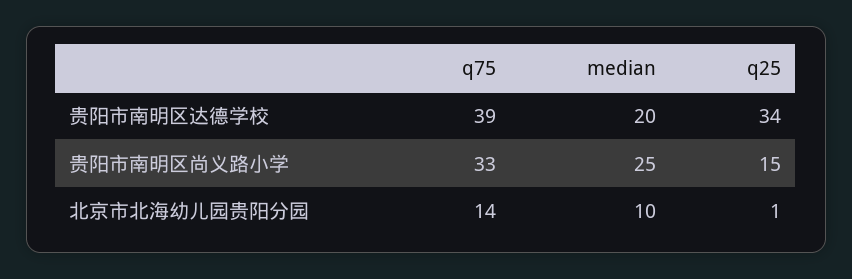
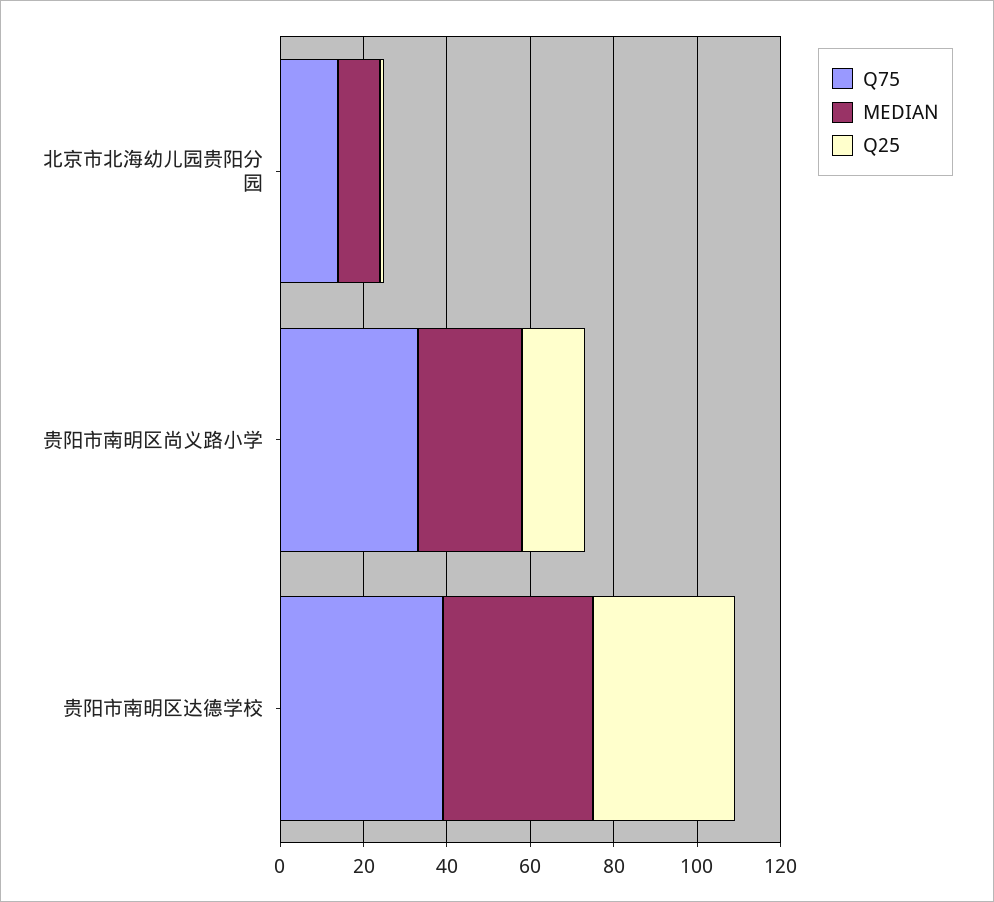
median, 贵阳市南明区达德学校: 20 -> 35

